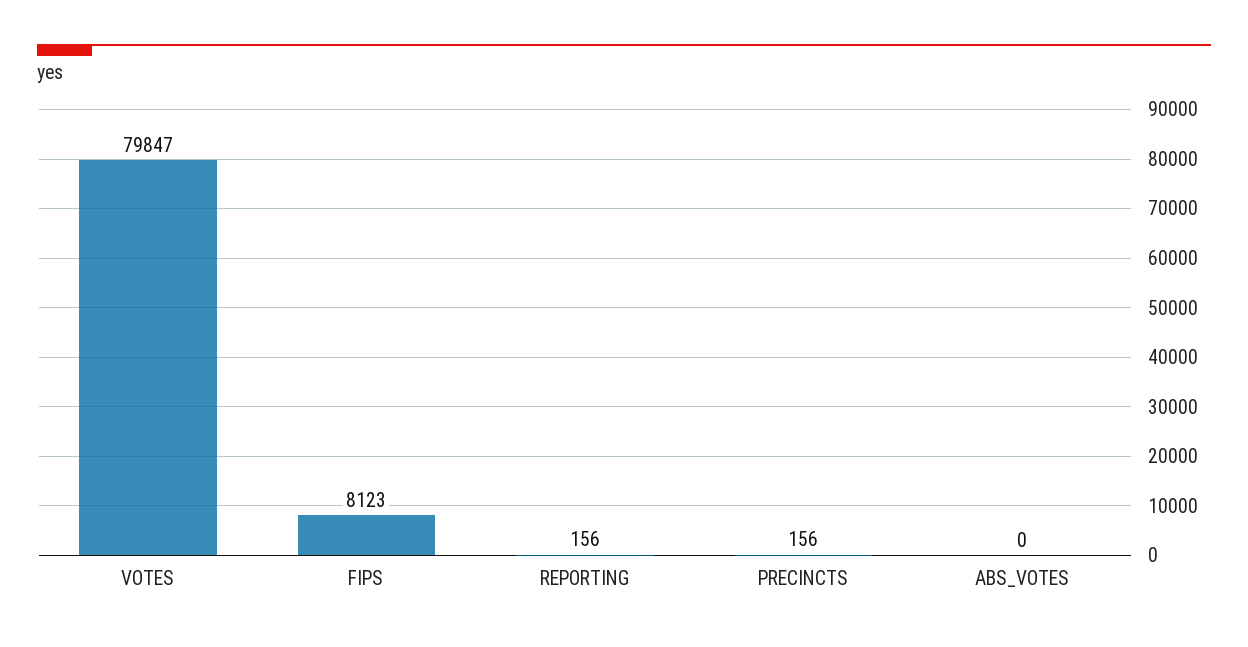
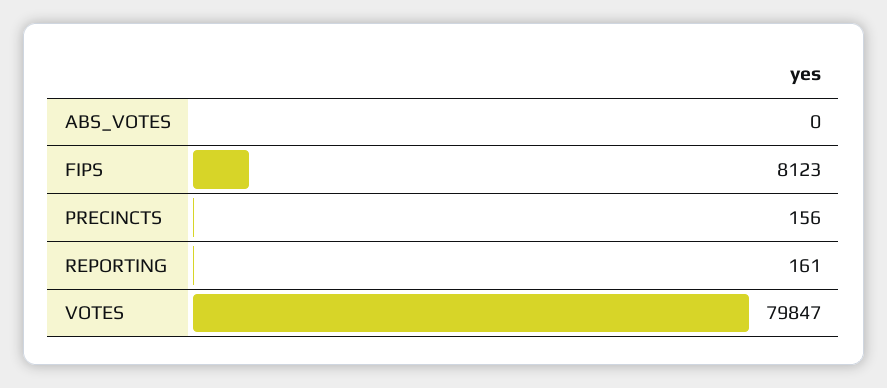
REPORTING: 156 -> 161

